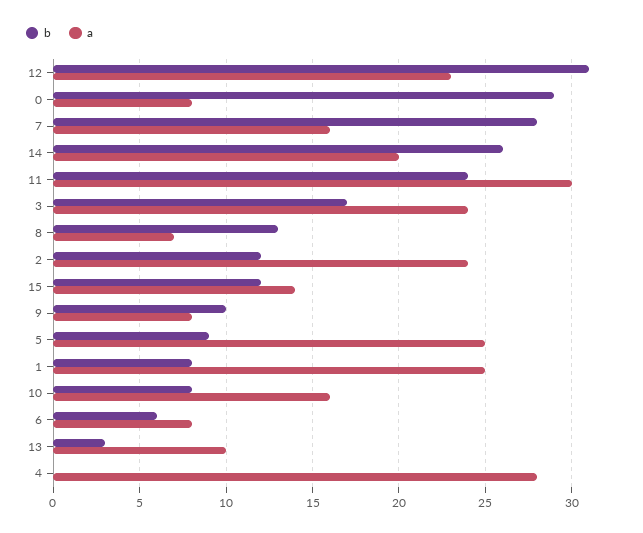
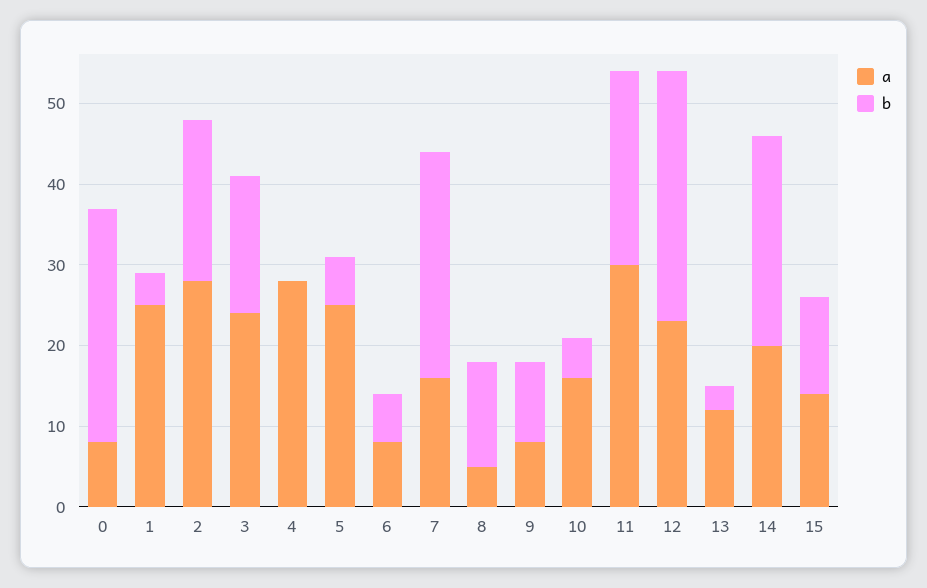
a, 8: 7 -> 5
b, 2: 12 -> 20
a, 2: 24 -> 28
b, 5: 9 -> 6
b, 1: 8 -> 4
b, 10: 8 -> 5
a, 13: 10 -> 12

